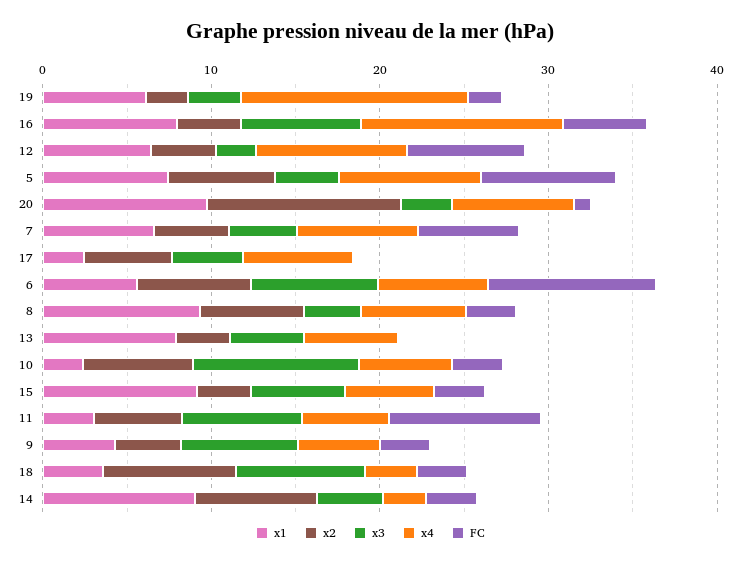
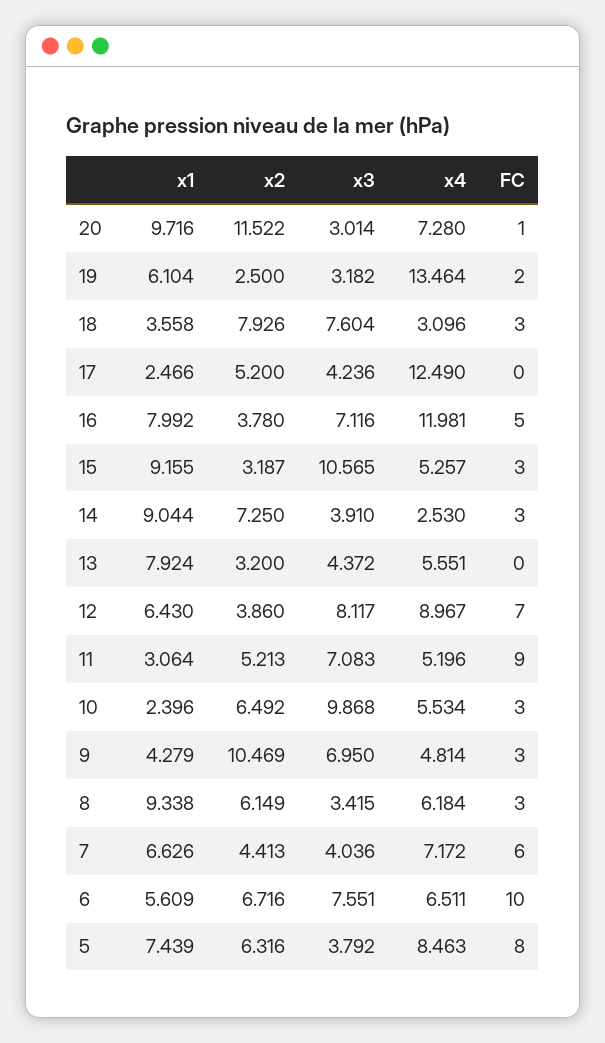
x3, 12: 2 -> 8.117
x4, 17: 6 -> 12.49
x3, 15: 6 -> 10.565
x2, 9: 4 -> 10.469

